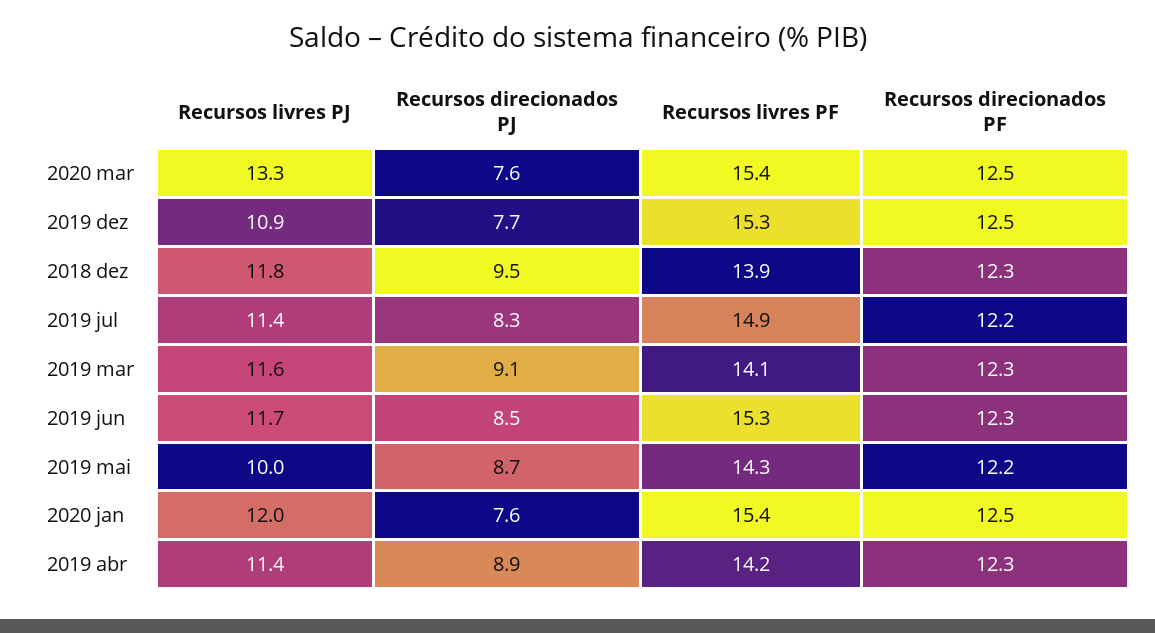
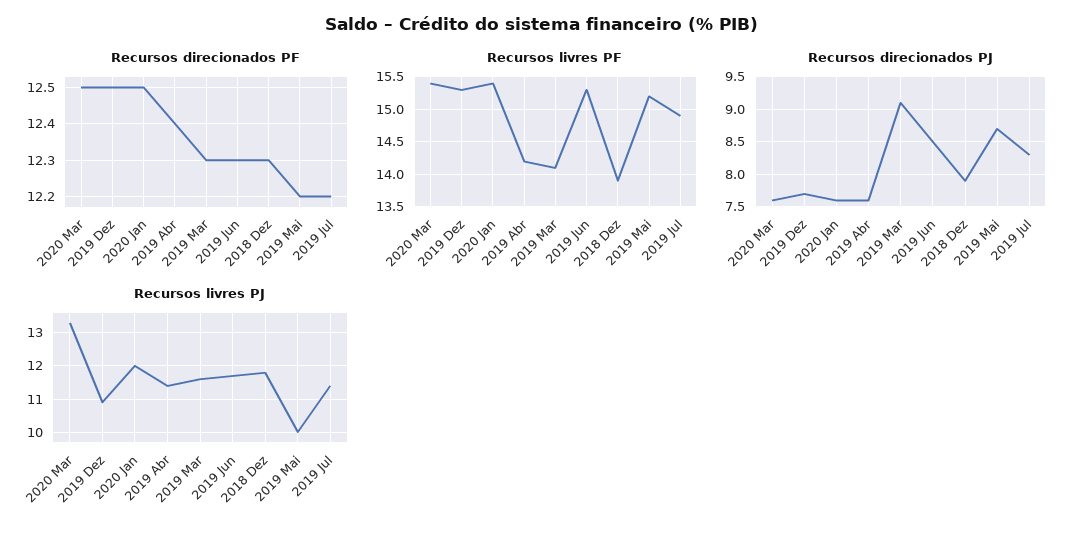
Recursos direcionados PJ, 2018 dez: 9.5 -> 7.9
Recursos livres PF, 2019 mai: 14.3 -> 15.2
Recursos direcionados PJ, 2019 abr: 8.9 -> 7.6
Recursos direcionados PF, 2019 abr: 12.3 -> 12.4

